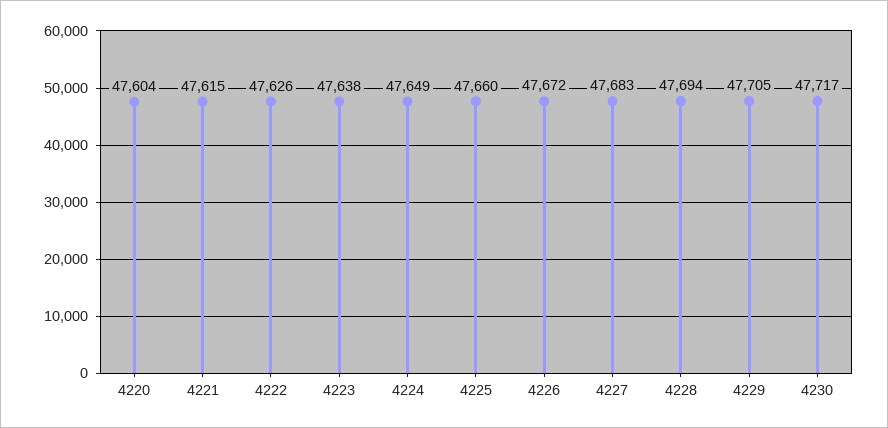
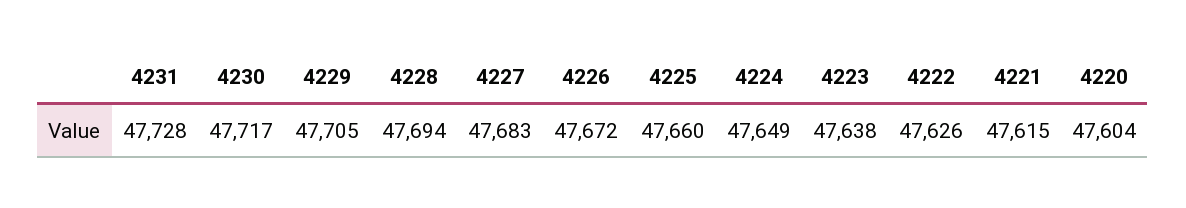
4231: none -> 47728

